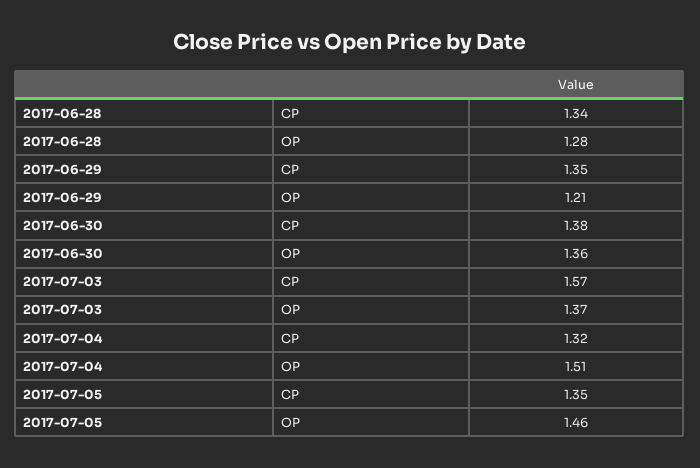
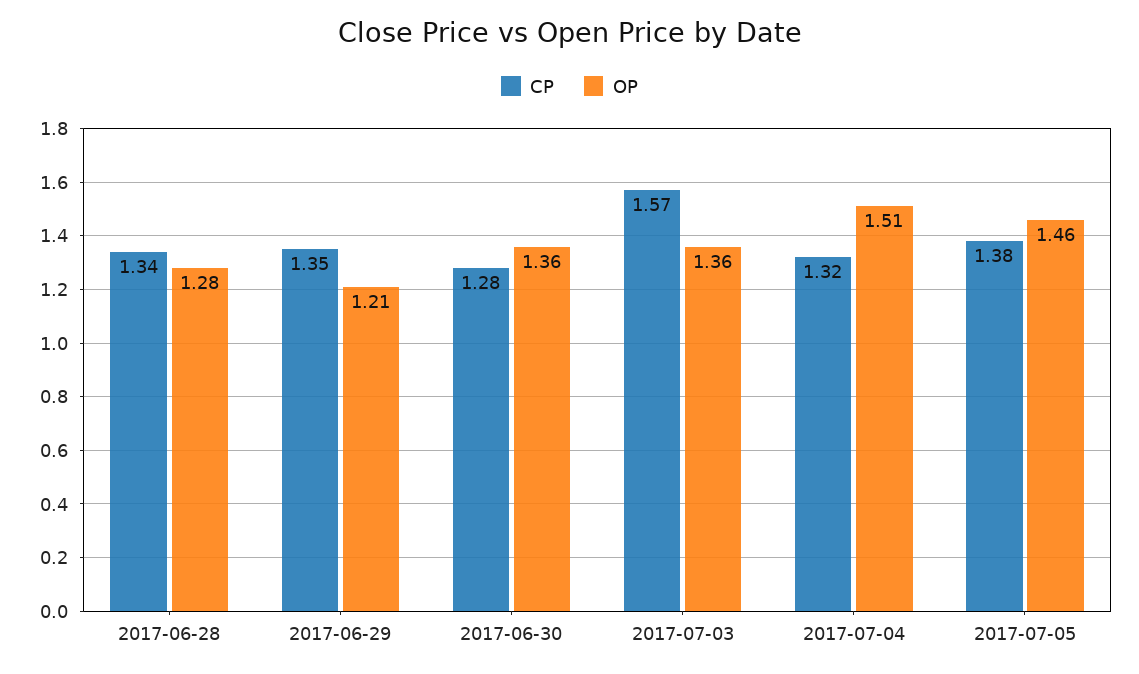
CP, 2017-06-30: 1.38 -> 1.28
OP, 2017-07-03: 1.37 -> 1.36
CP, 2017-07-05: 1.35 -> 1.38

